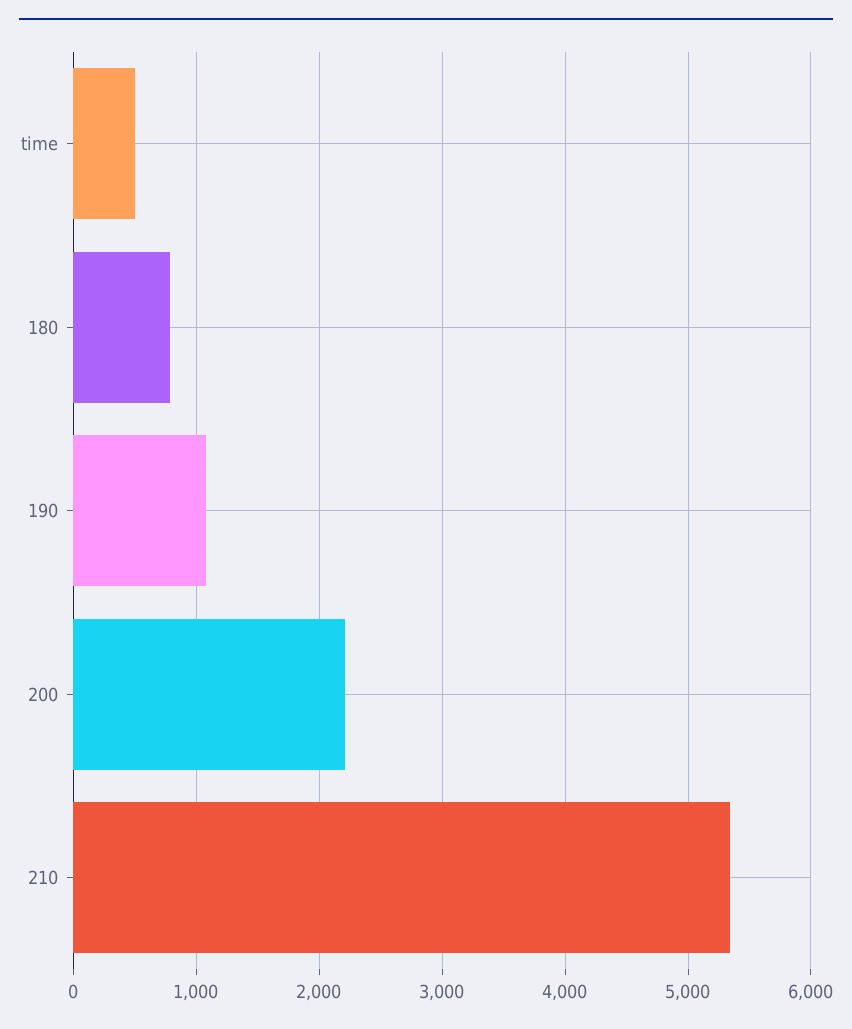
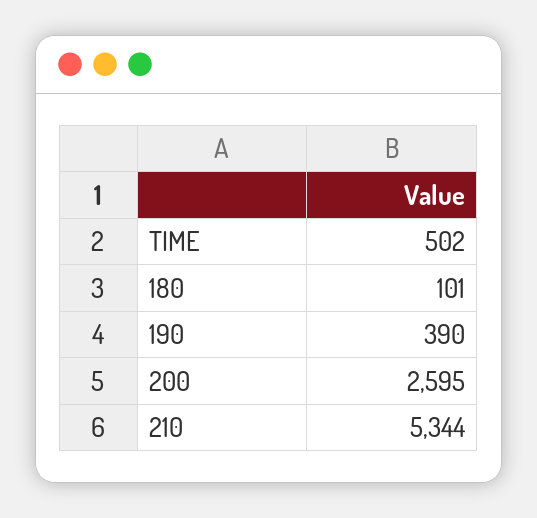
180: 800 -> 101
190: 1100 -> 390
200: 2200 -> 2595

